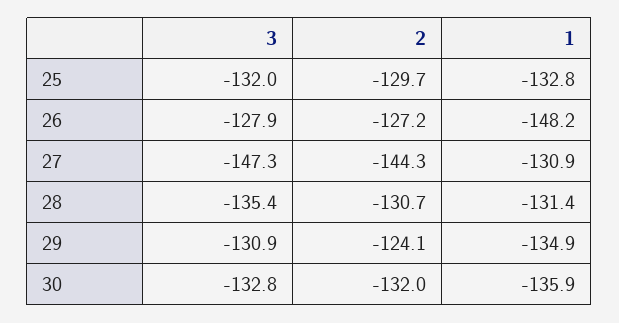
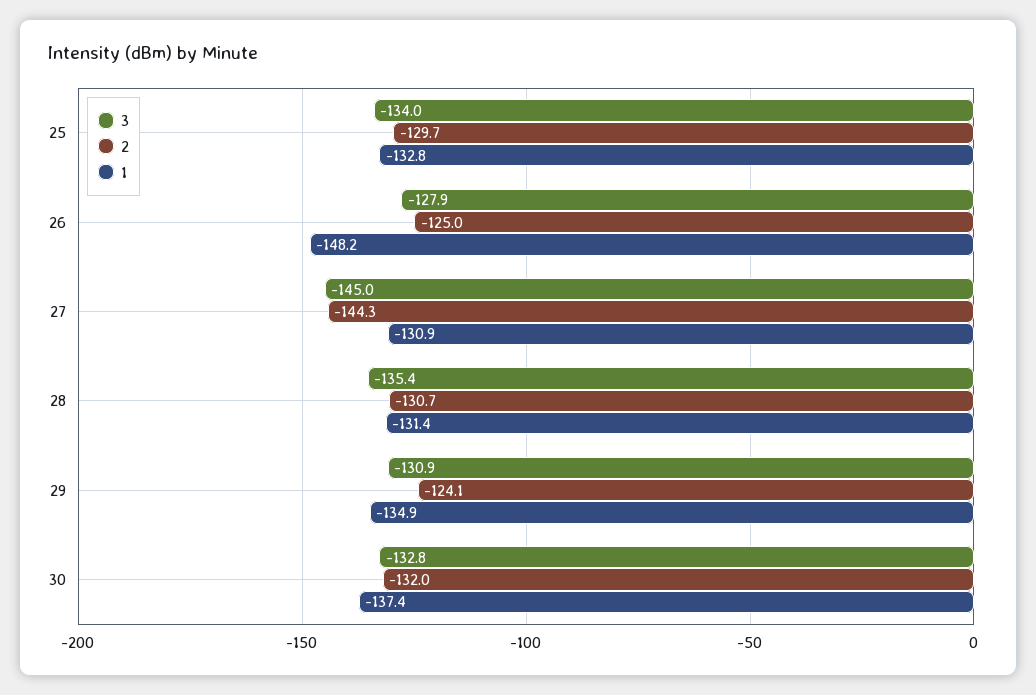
3, 25: -132 -> -134
2, 26: -127.2 -> -125
3, 27: -147.3 -> -145
1, 30: -135.9 -> -137.4

